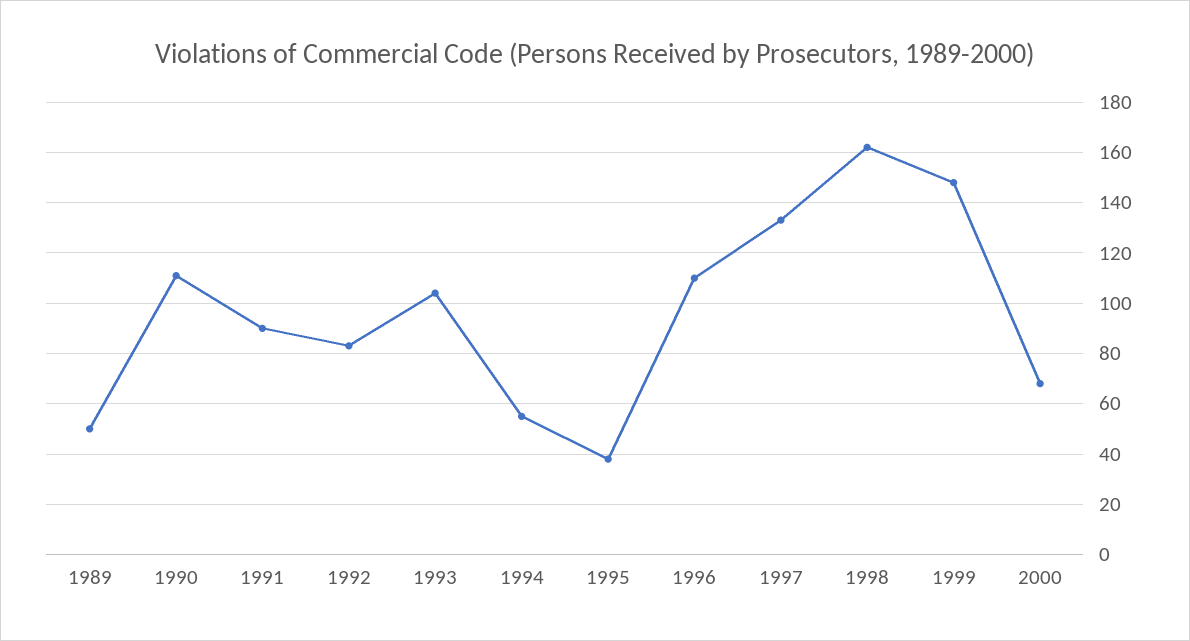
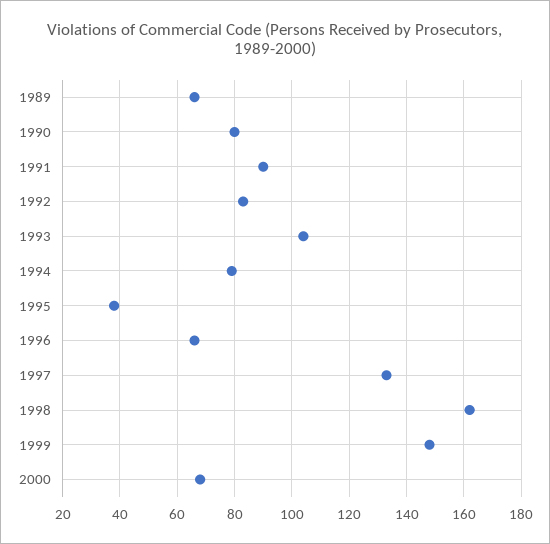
1989: 50 -> 65
1990: 110 -> 80
1994: 55 -> 80
1996: 110 -> 65

